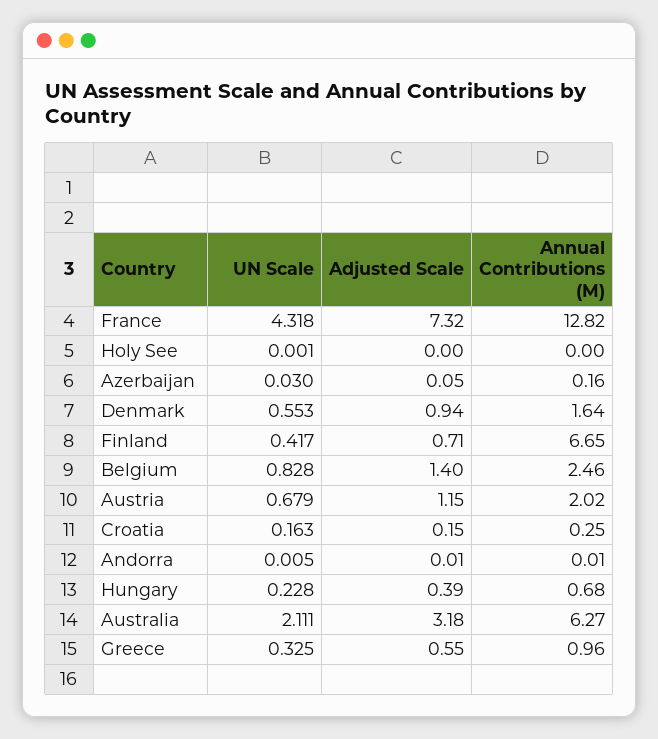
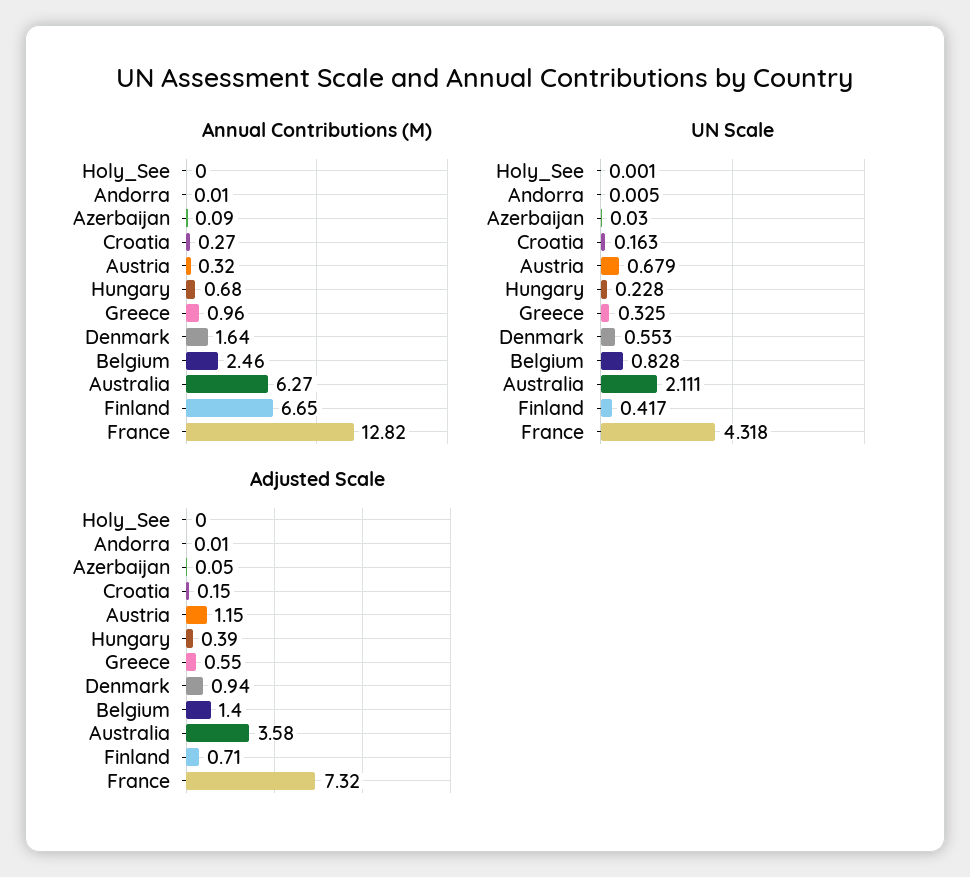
Annual Contributions (M), Azerbaijan: 0.16 -> 0.09
Annual Contributions (M), Austria: 2.02 -> 0.32
Annual Contributions (M), Croatia: 0.25 -> 0.27
Adjusted Scale, Australia: 3.18 -> 3.58

